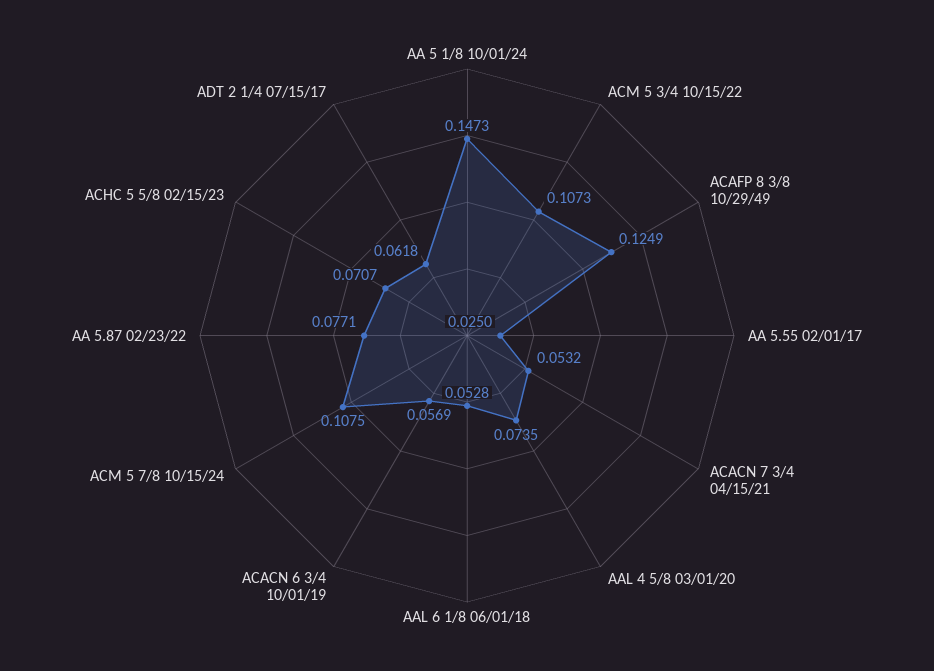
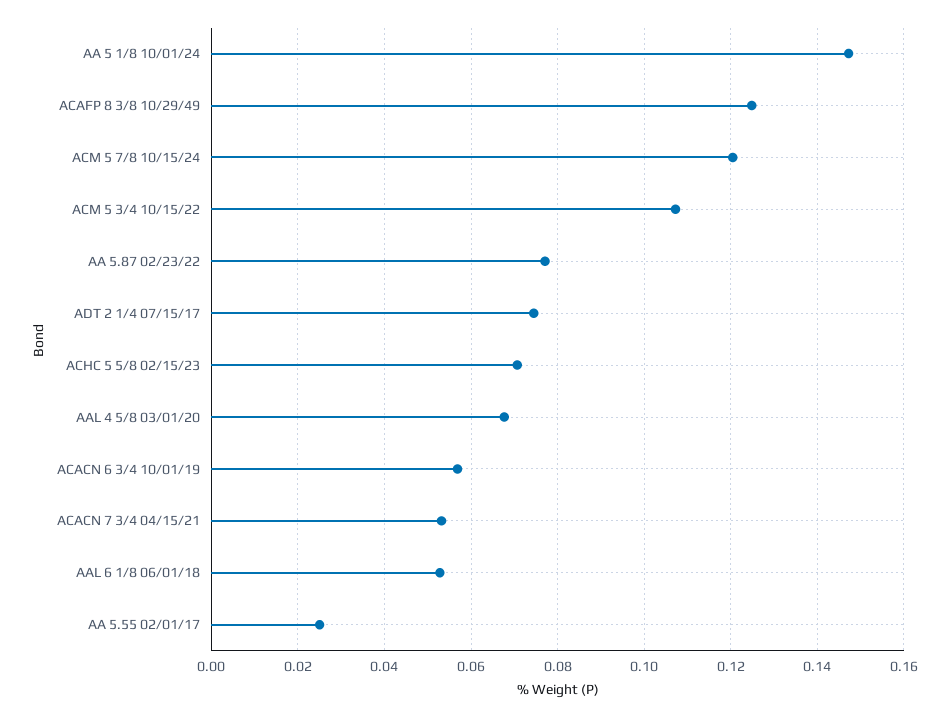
AAL 4 5/8 03/01/20: 0.0735 -> 0.068
ACM 5 7/8 10/15/24: 0.1075 -> 0.12
ADT 2 1/4 07/15/17: 0.0618 -> 0.074

